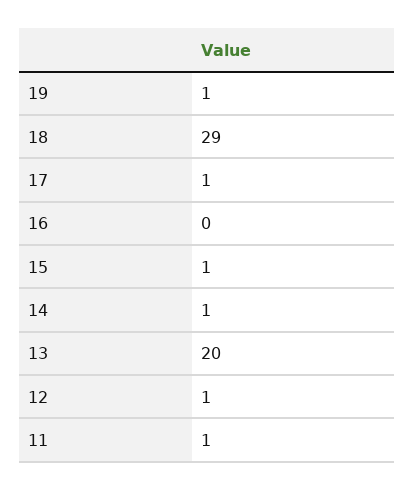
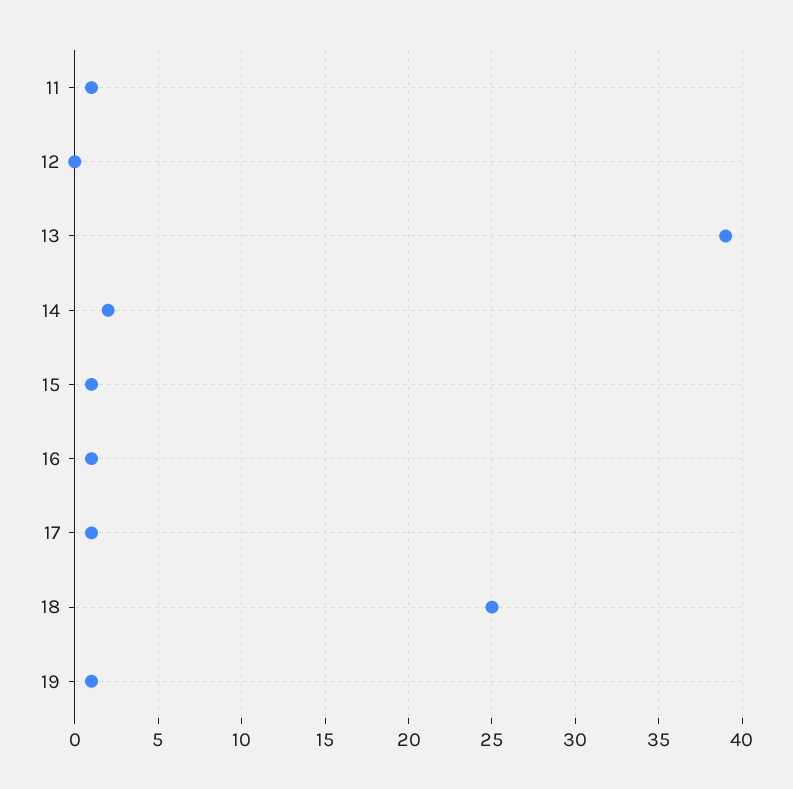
18: 29 -> 25
16: 0 -> 1
14: 1 -> 2
13: 20 -> 39
12: 1 -> 0

